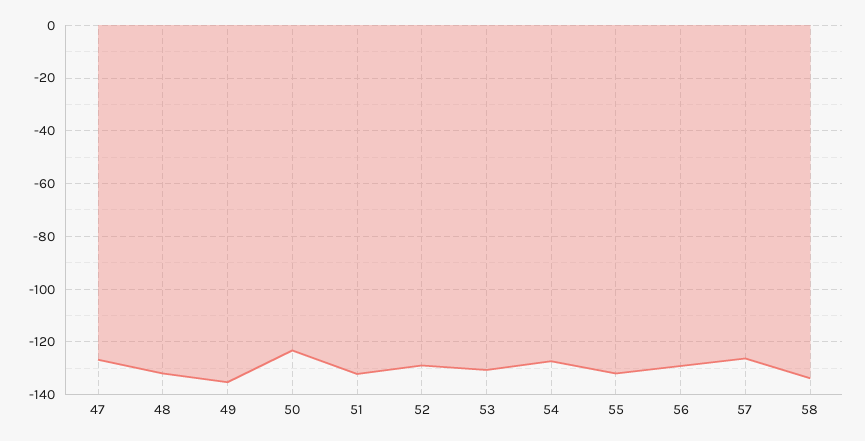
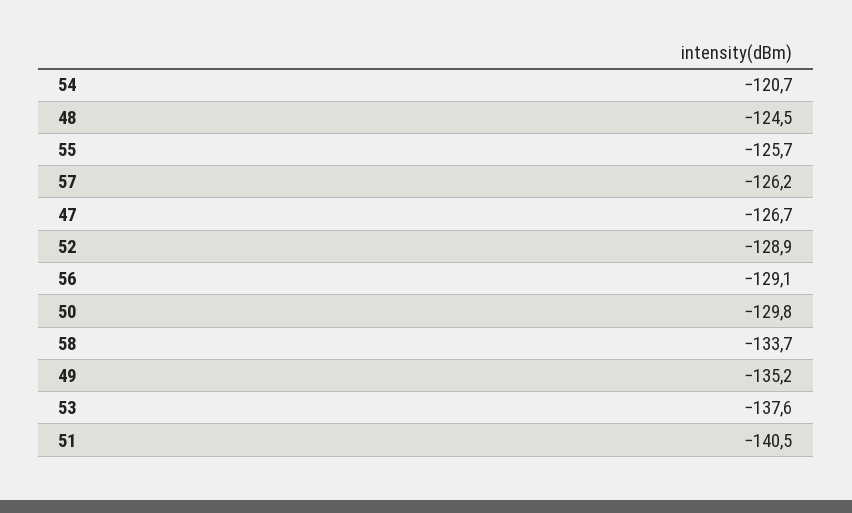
48: -132.5 -> -124.5
50: -122.5 -> -129.8
51: -132.5 -> -140.5
53: -130 -> -137.6
54: -127.5 -> -120.7
55: -132.5 -> -125.7

